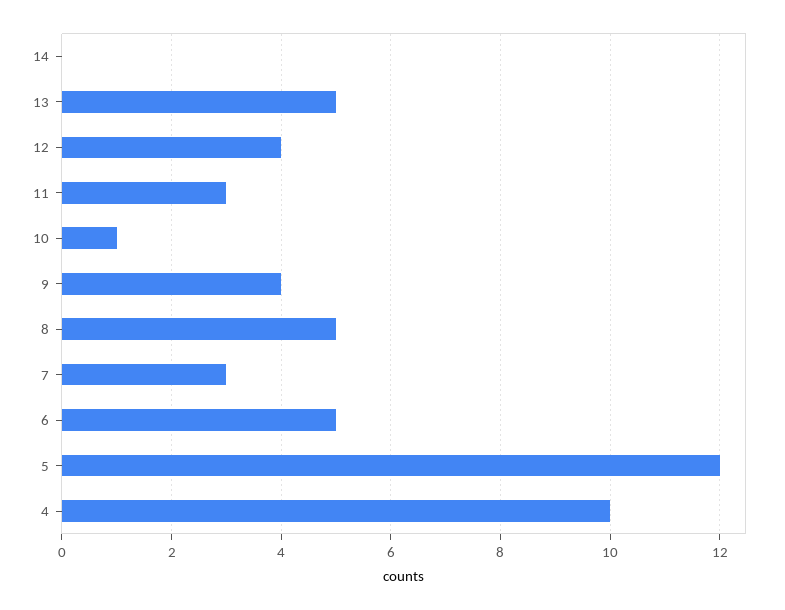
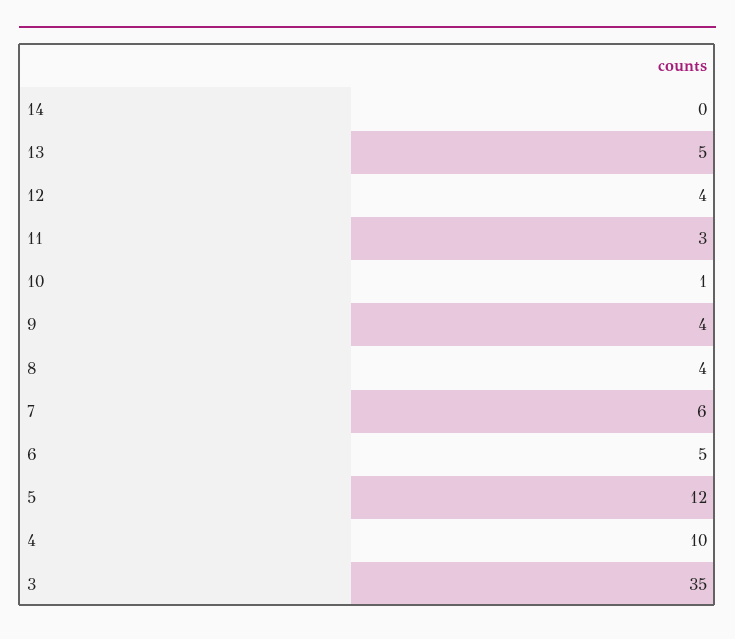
8: 5 -> 4
7: 3 -> 6
3: none -> 35

